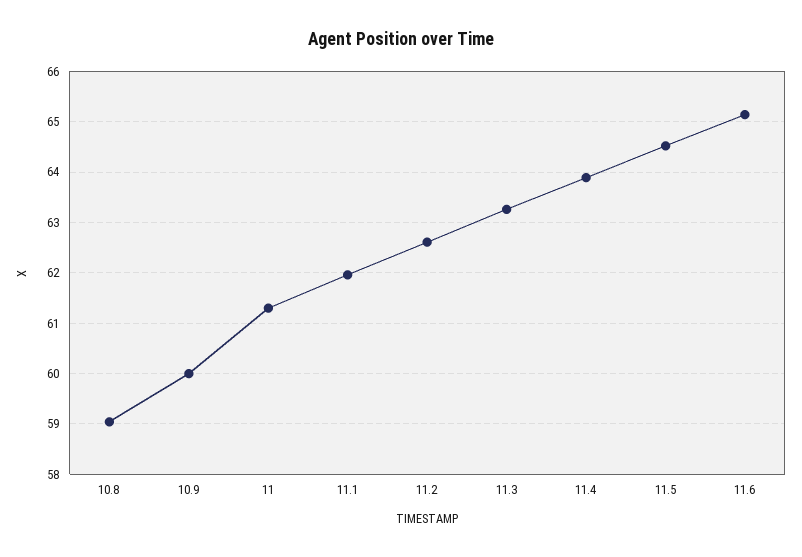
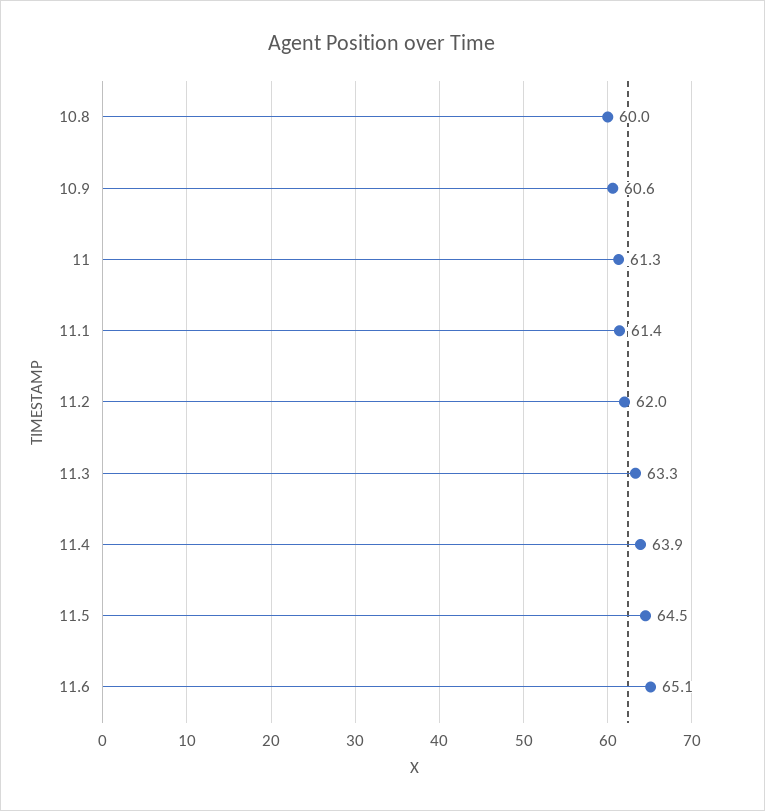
10.8: 59 -> 60
10.9: 60 -> 60.6
11.1: 62 -> 61.4
11.2: 62.6 -> 62

